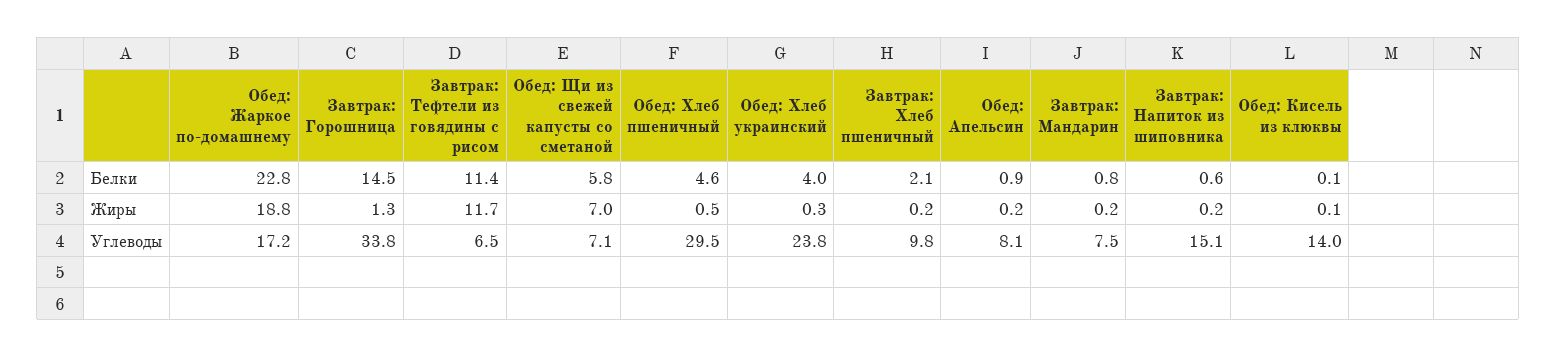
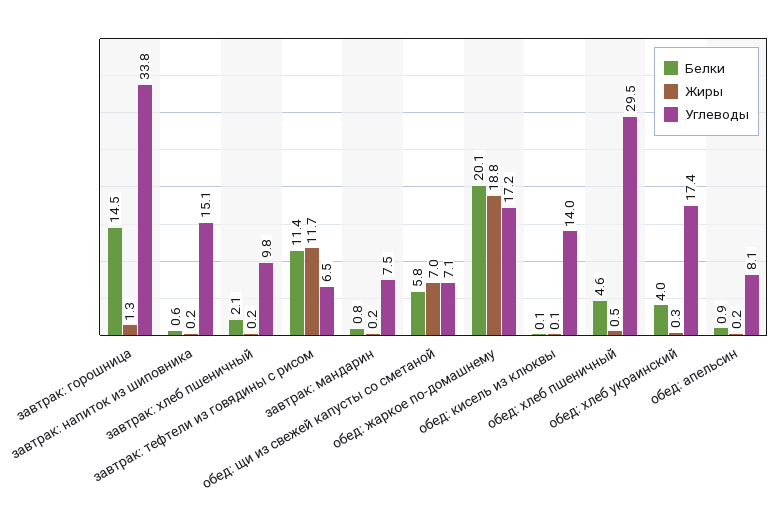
Белки, Обед: Жаркое по-домашнему: 22.8 -> 20.1
Углеводы, Обед: Хлеб украинский: 23.8 -> 17.4

